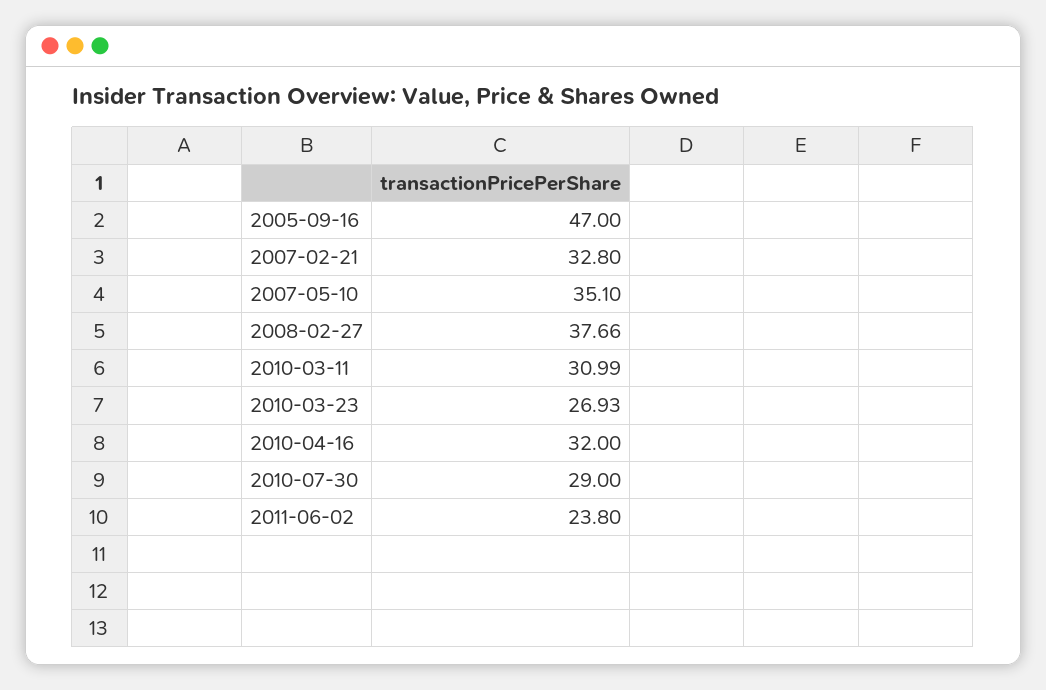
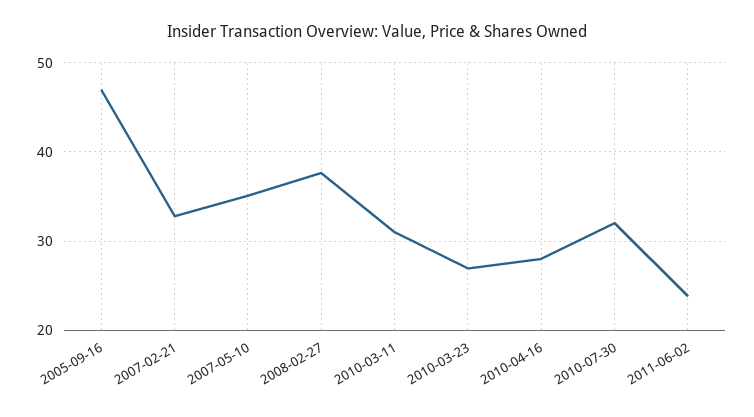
2010-04-16: 32 -> 28
2010-07-30: 29 -> 32

